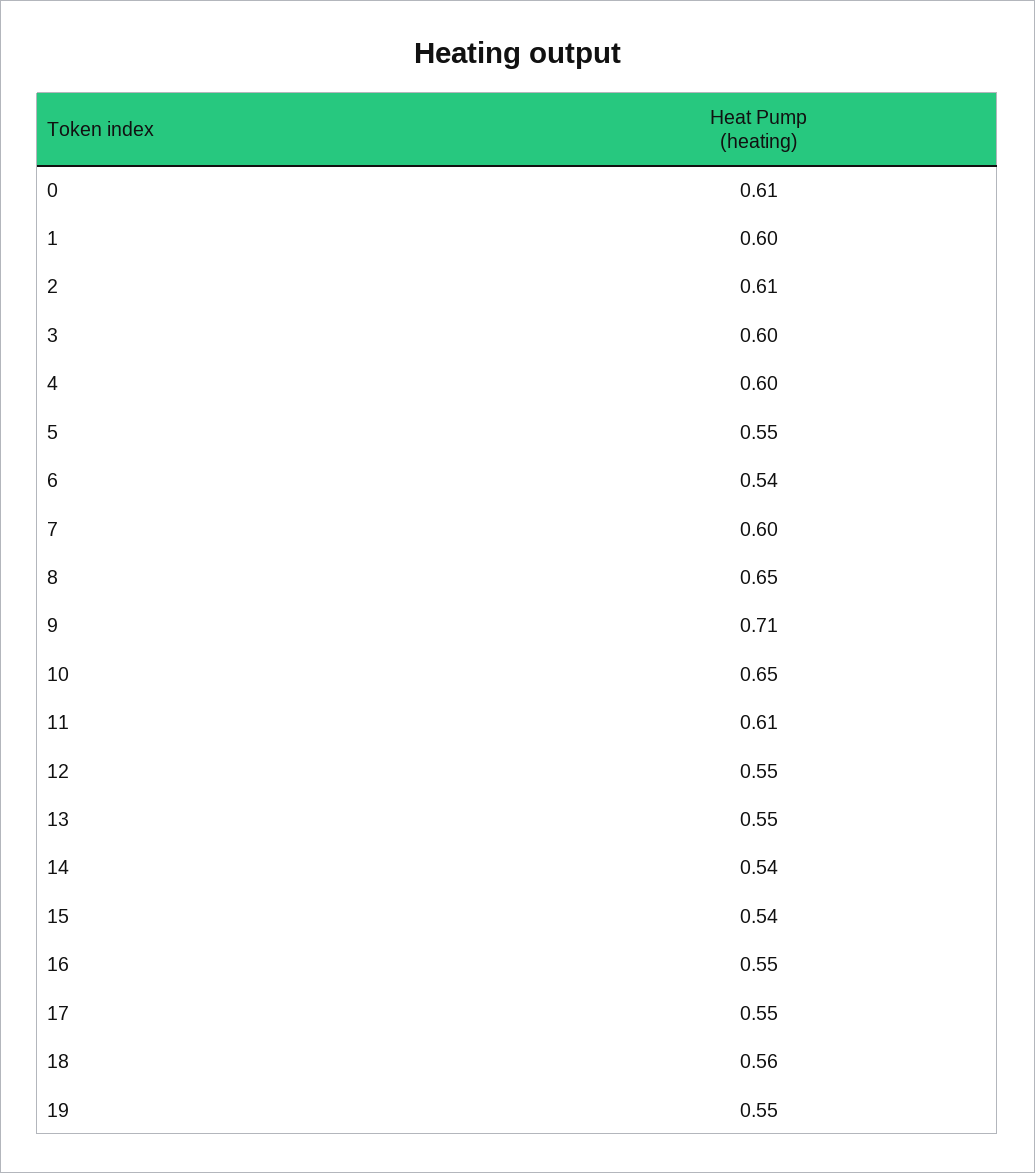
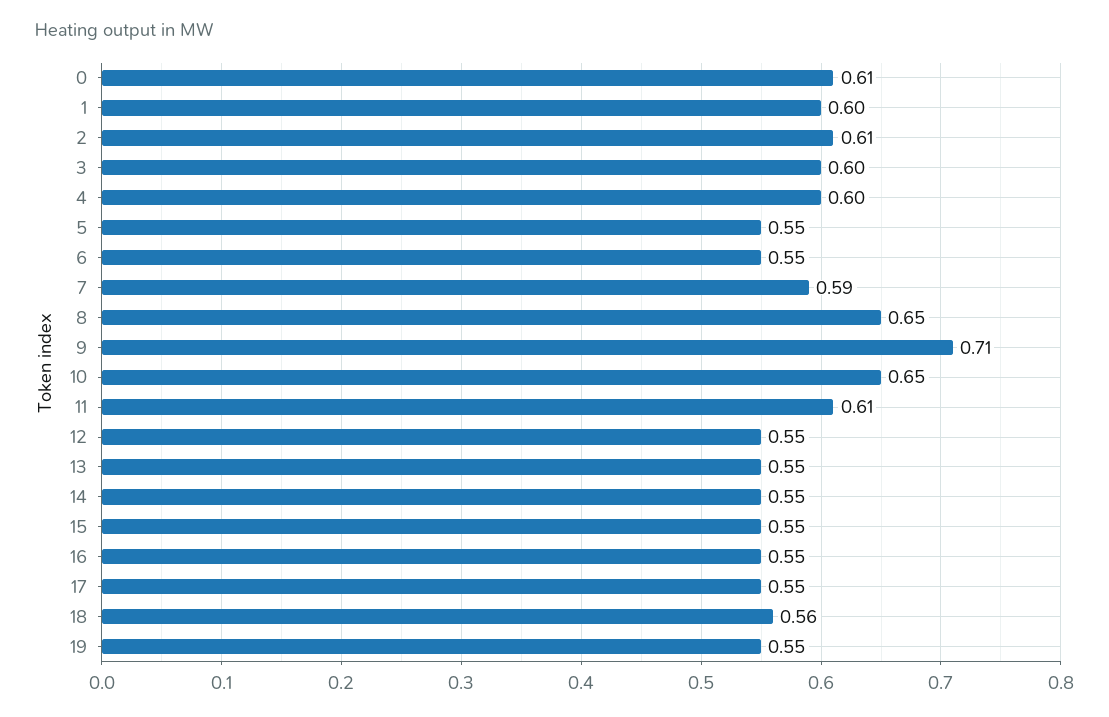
6: 0.54 -> 0.55
7: 0.6 -> 0.59
14: 0.54 -> 0.55
15: 0.54 -> 0.55

